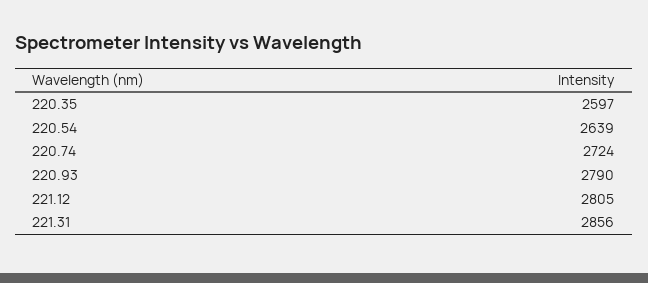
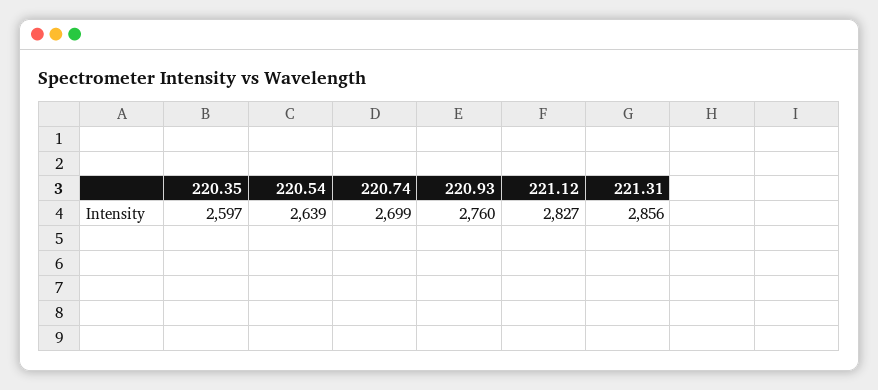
220.74: 2724 -> 2699
220.93: 2790 -> 2760
221.12: 2805 -> 2827

